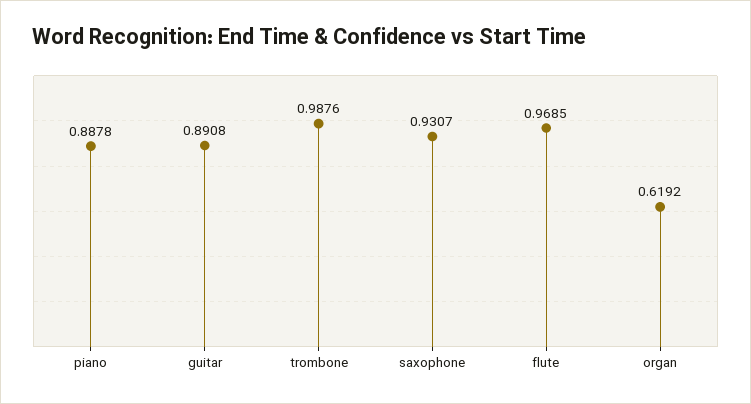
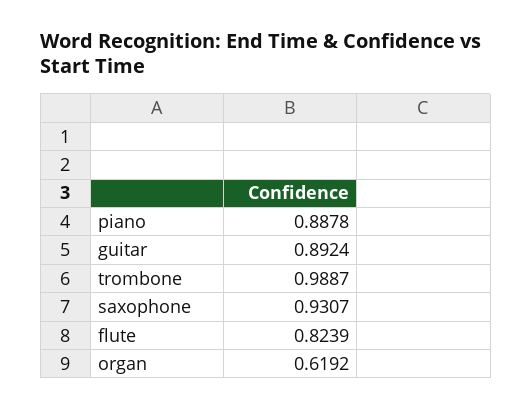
guitar: 0.8908 -> 0.8924
trombone: 0.9876 -> 0.9887
flute: 0.9685 -> 0.8239

